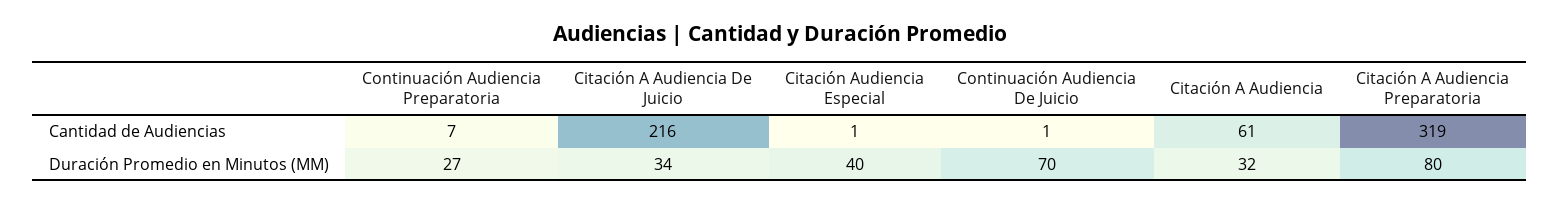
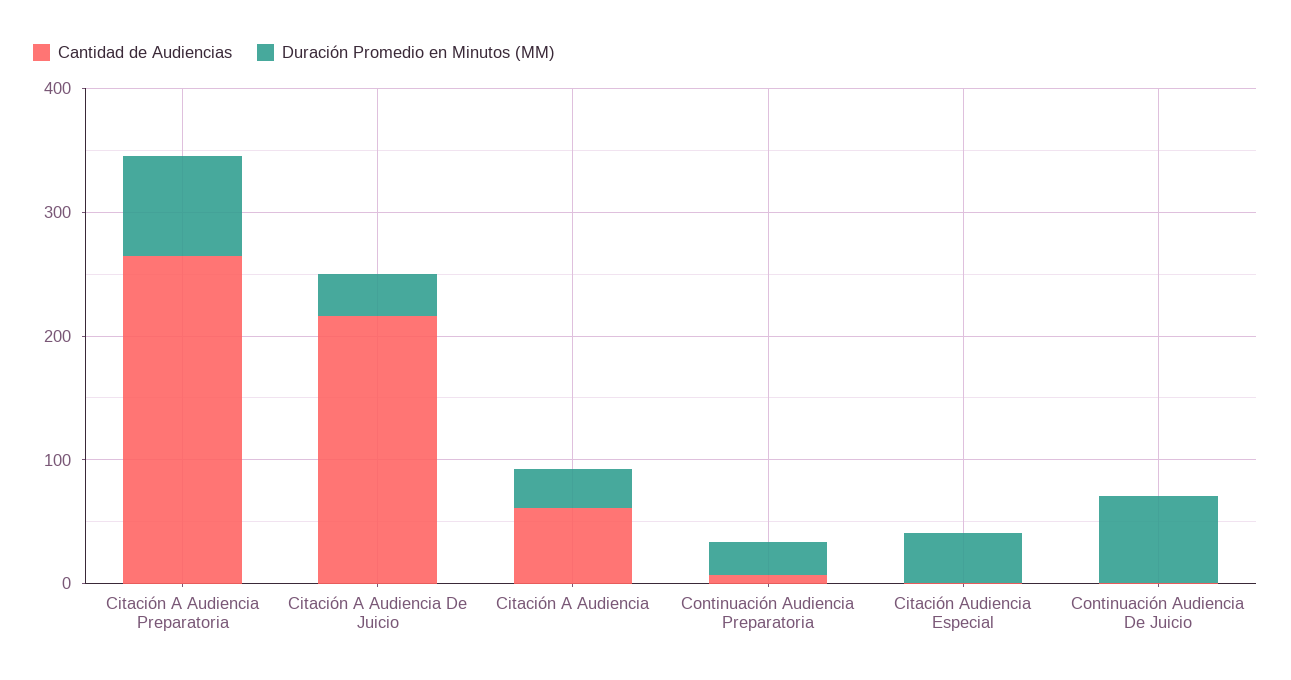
Cantidad de Audiencias, Citación A Audiencia Preparatoria: 319 -> 260

